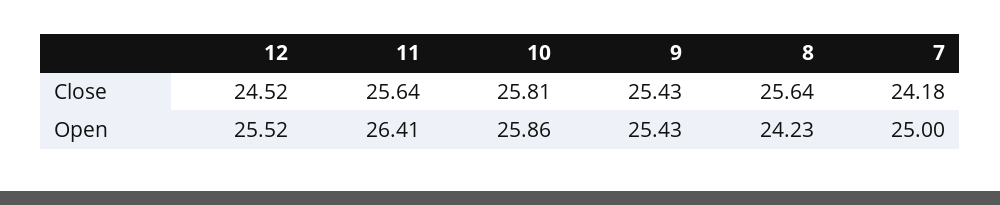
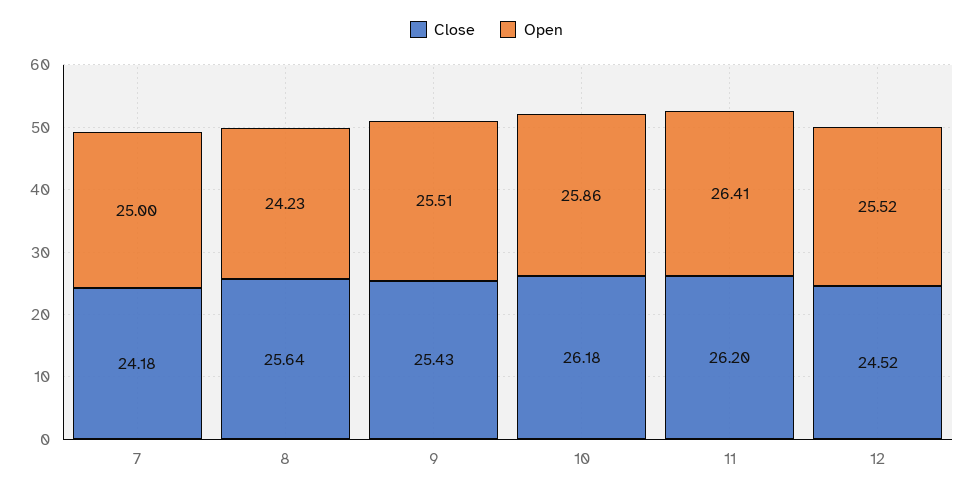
Close, 11: 25.64 -> 26.2
Close, 10: 25.81 -> 26.18
Open, 9: 25.43 -> 25.51

